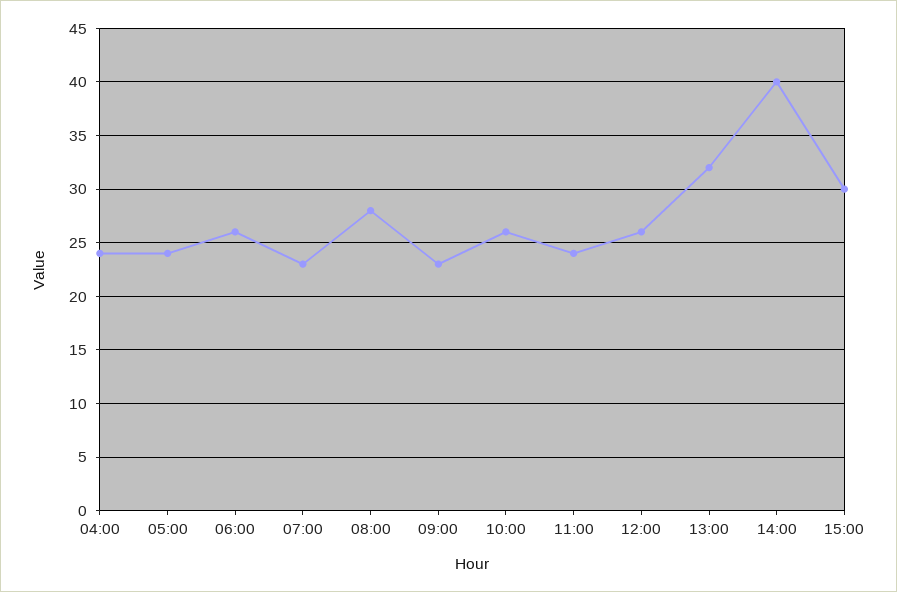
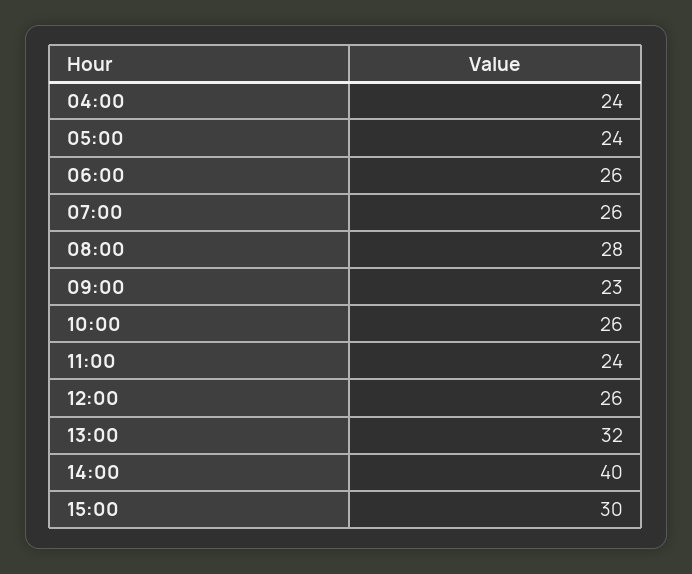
07:00: 23 -> 26

